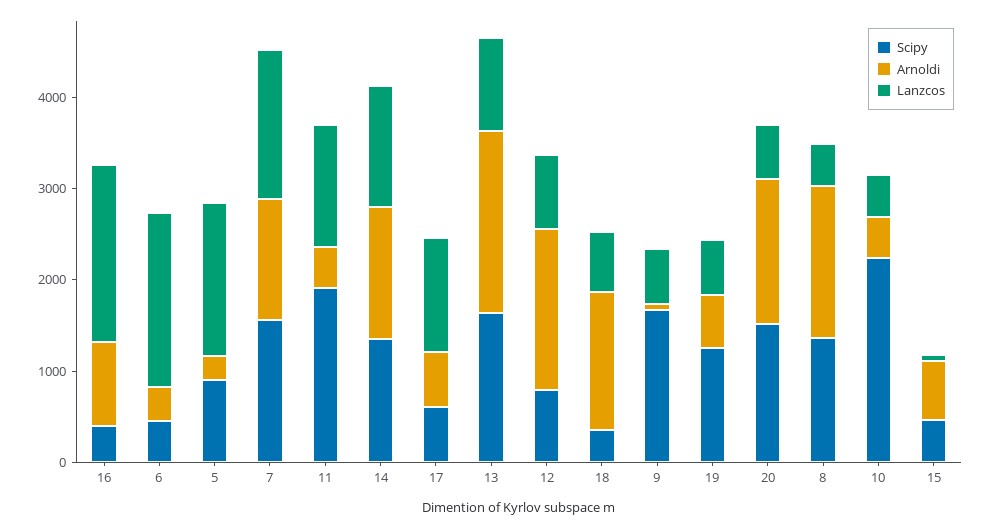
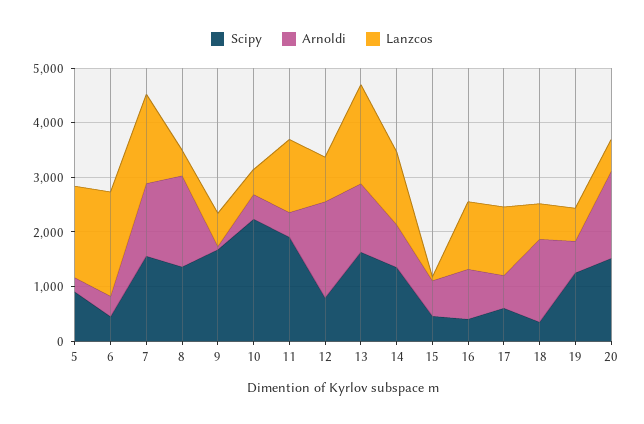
Lanzcos, 16: 2000 -> 1200
Arnoldi, 14: 1400 -> 800
Arnoldi, 13: 2000 -> 1200
Lanzcos, 13: 1000 -> 1800

